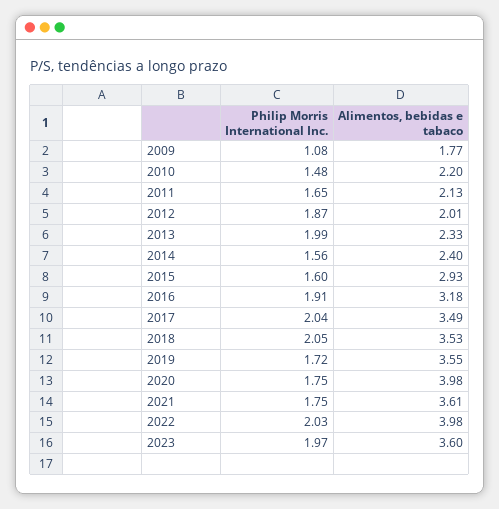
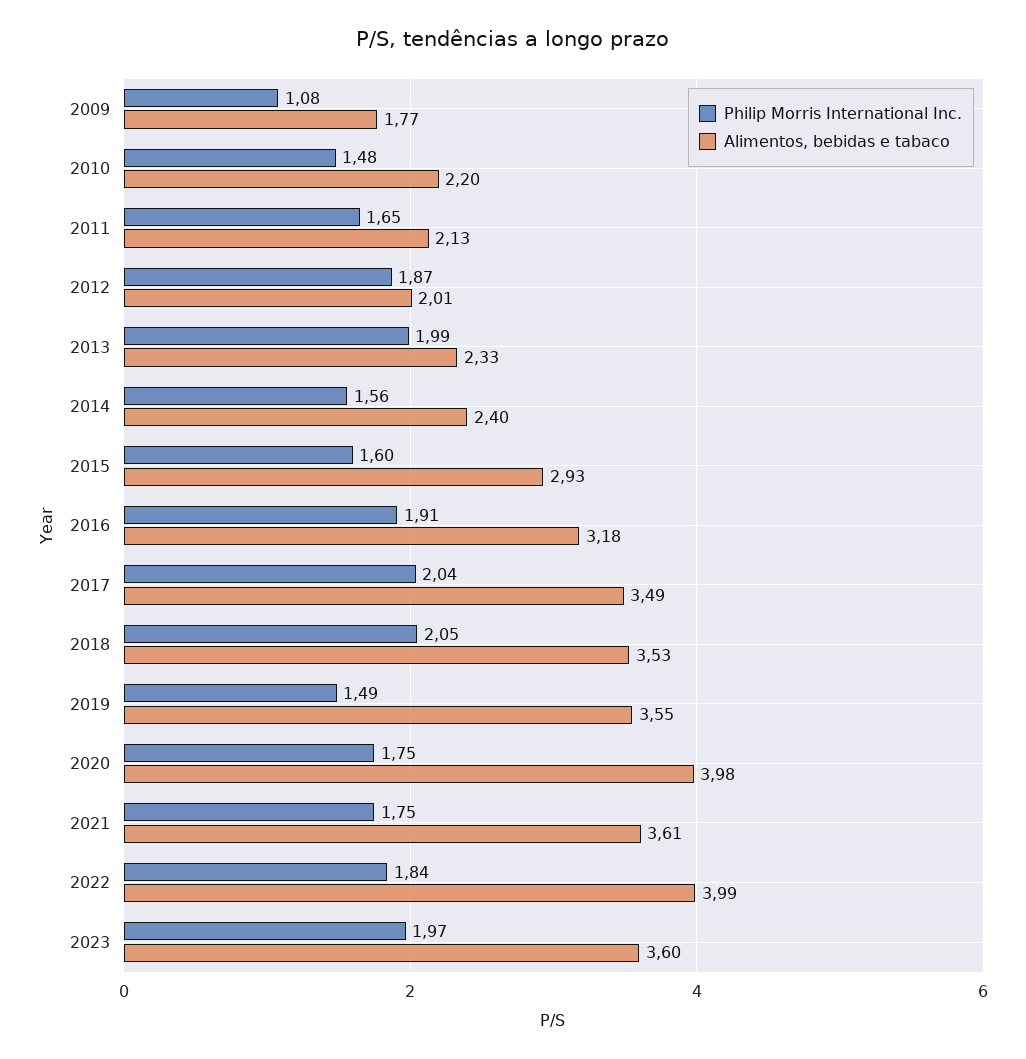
Philip Morris International Inc., 2019: 1.72 -> 1.49
Philip Morris International Inc., 2022: 2.03 -> 1.84
Alimentos, bebidas e tabaco, 2022: 3.98 -> 3.99

